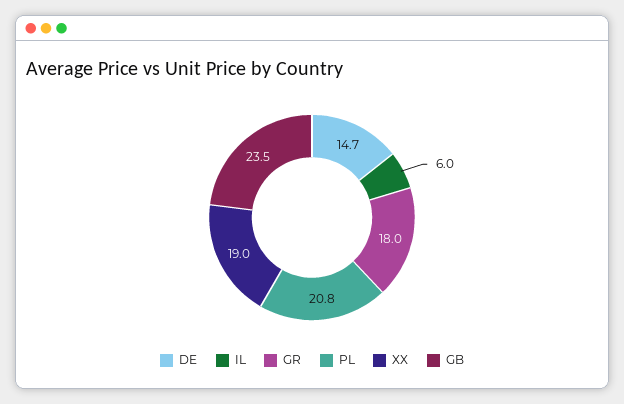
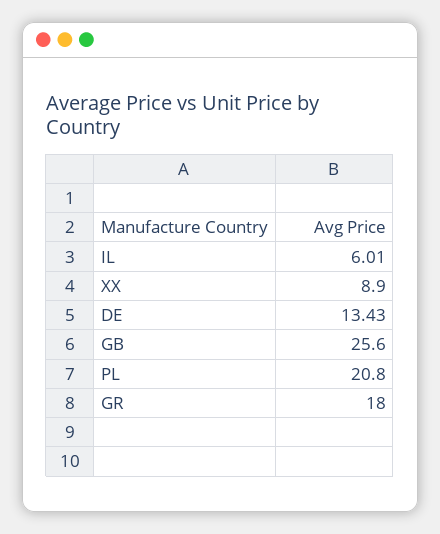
DE: 14.7 -> 13.43
XX: 19 -> 8.9
GB: 23.5 -> 25.6

